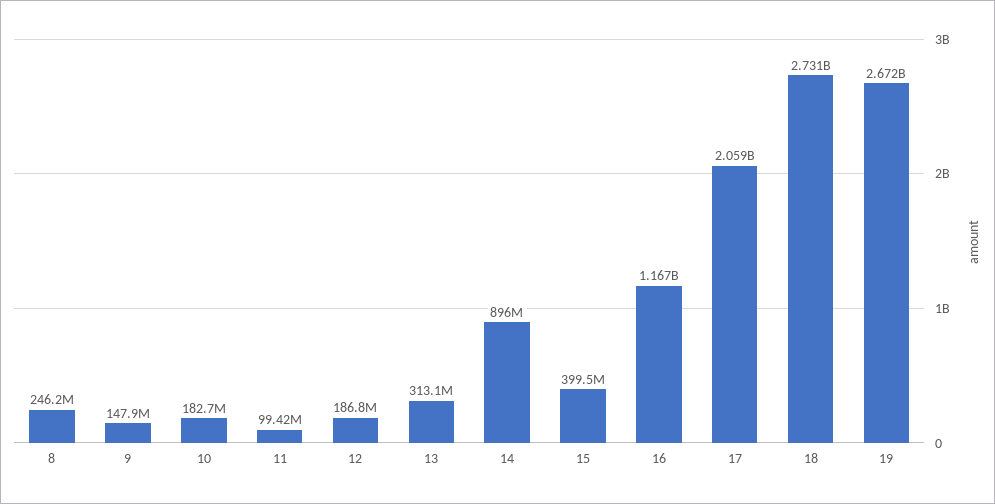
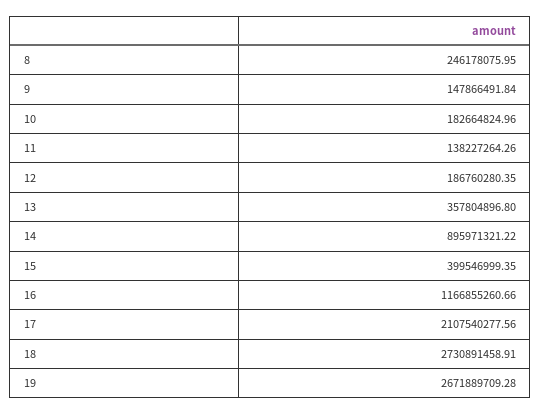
11: 99420000 -> 138227264.26
13: 313100000 -> 357804896.8
17: 2059000000 -> 2107540277.56

